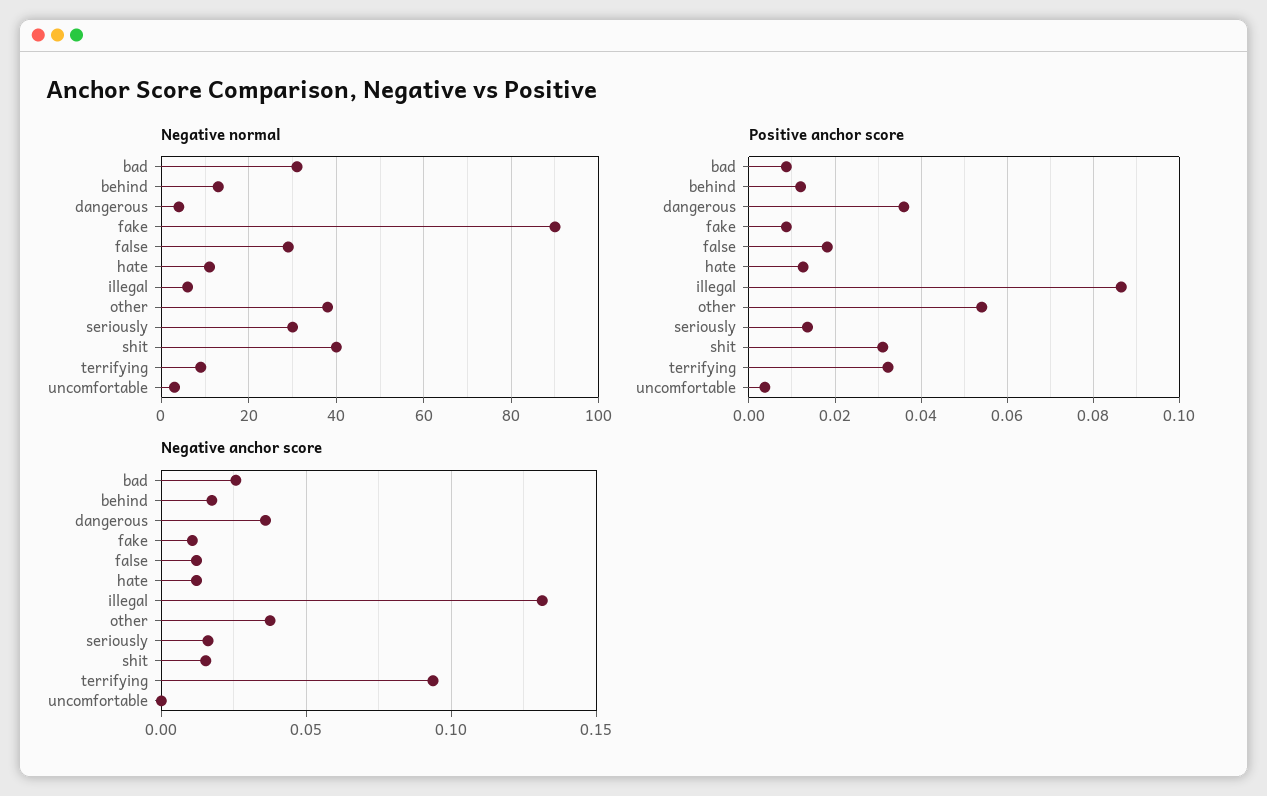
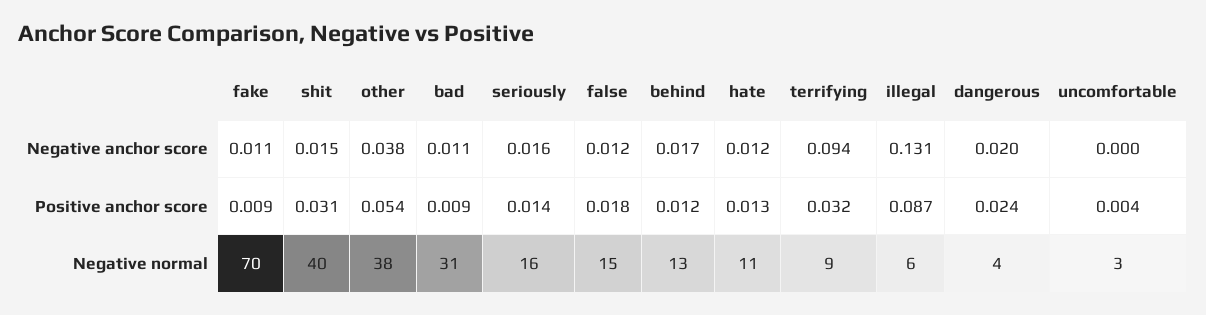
Negative normal, fake: 90 -> 70
Negative normal, false: 30 -> 15
Negative normal, seriously: 30 -> 16
Positive anchor score, dangerous: 0.036 -> 0.024
Negative anchor score, bad: 0.025 -> 0.011
Negative anchor score, dangerous: 0.035 -> 0.02

